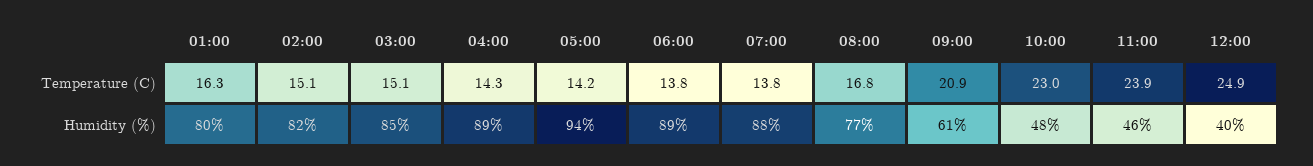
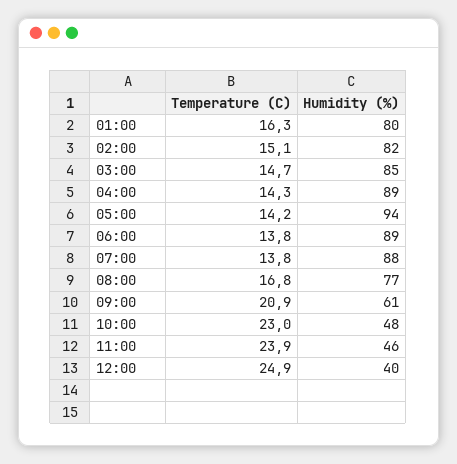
03:00, Temperature (C): 15.1 -> 14.7

